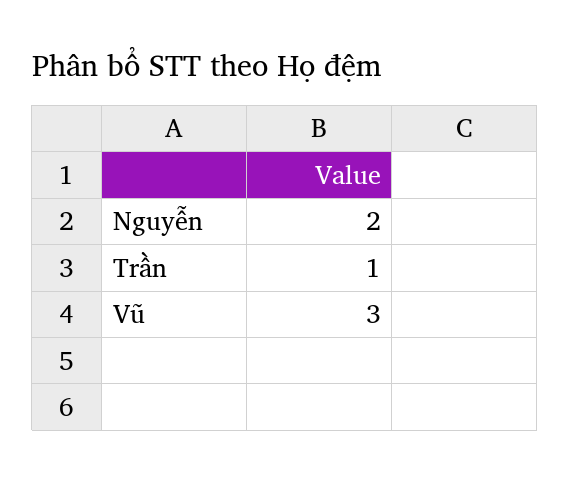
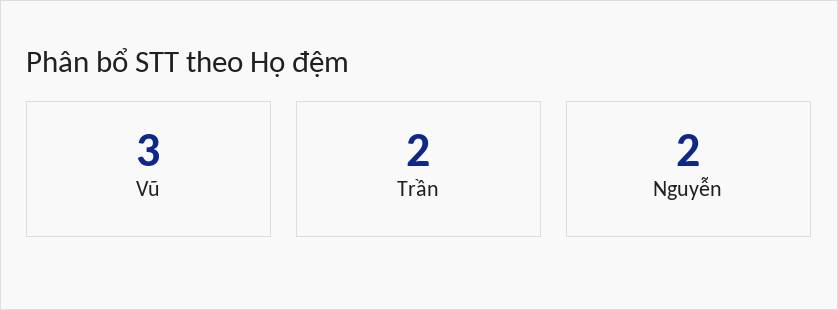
Trần: 1 -> 2

